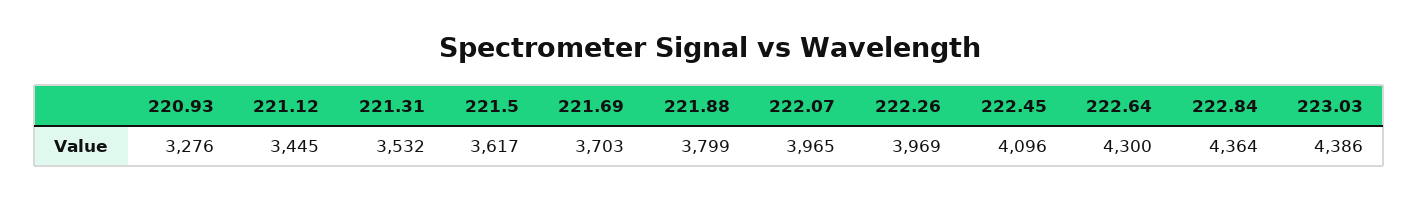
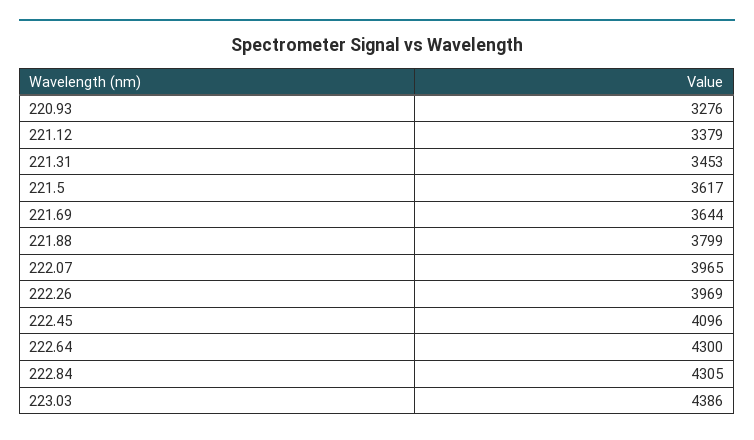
221.12: 3445 -> 3379
221.31: 3532 -> 3453
221.69: 3703 -> 3644
222.84: 4364 -> 4305

